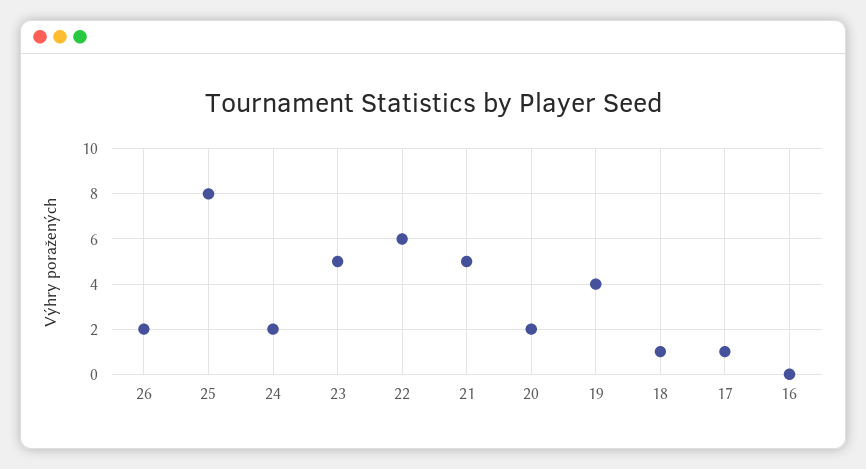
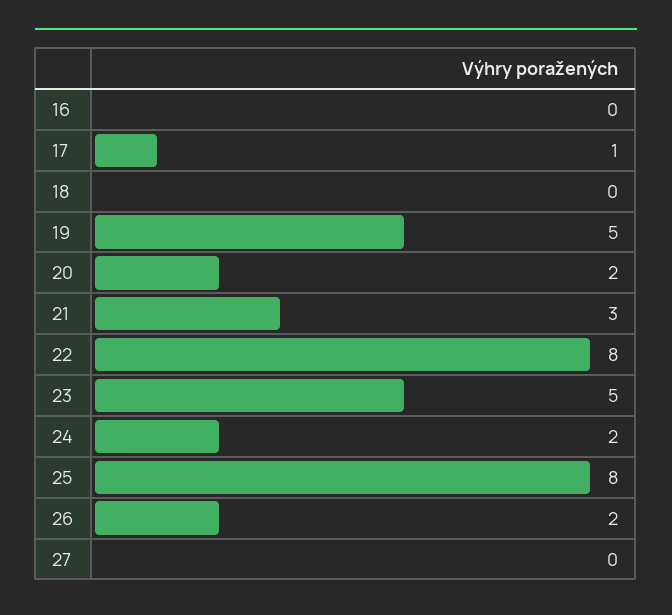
22: 6 -> 8
21: 5 -> 3
19: 4 -> 5
18: 1 -> 0
27: none -> 0

